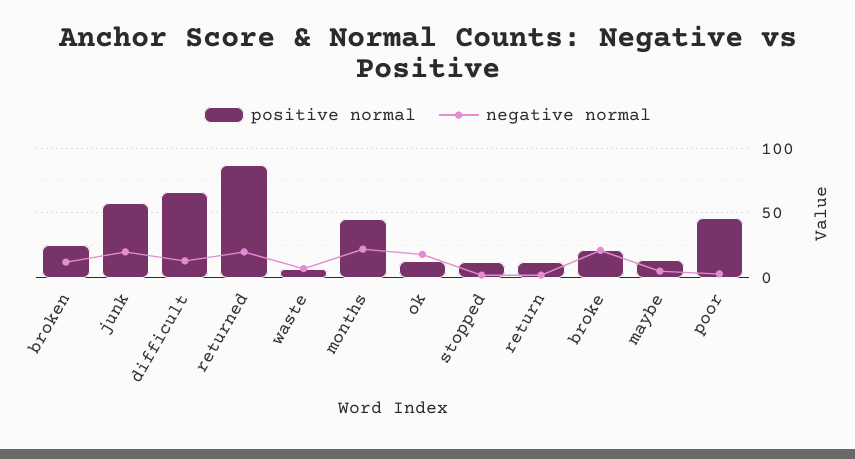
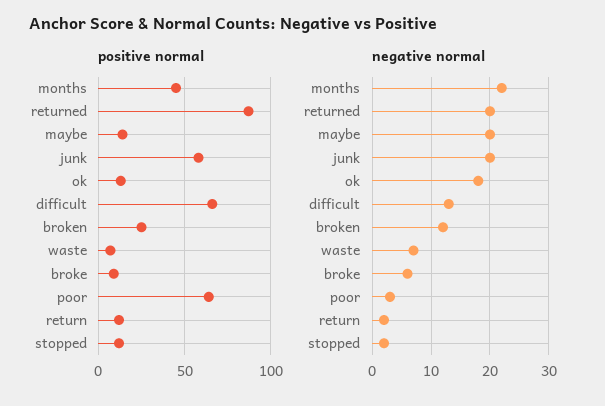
positive normal, broke: 20 -> 10
negative normal, broke: 20 -> 5
negative normal, maybe: 5 -> 20
positive normal, poor: 45 -> 65

